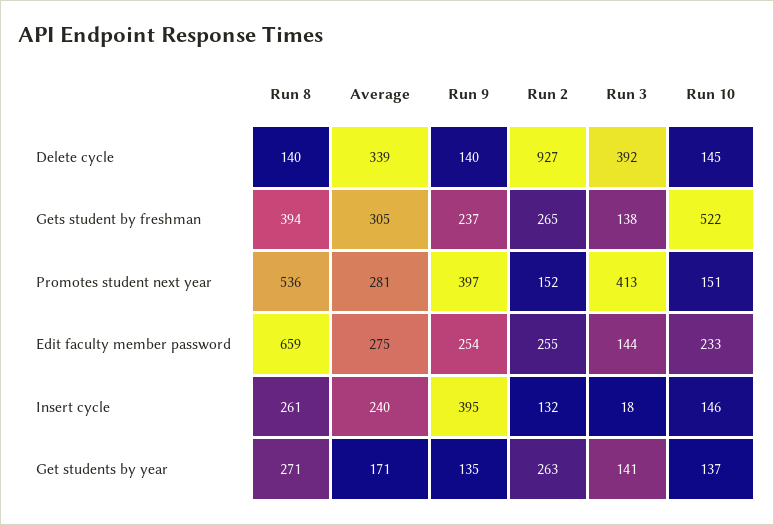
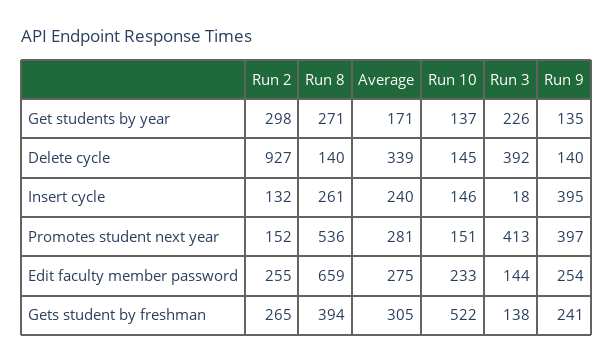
Run 9, Gets student by freshman: 237 -> 241
Run 2, Get students by year: 263 -> 298
Run 3, Get students by year: 141 -> 226

